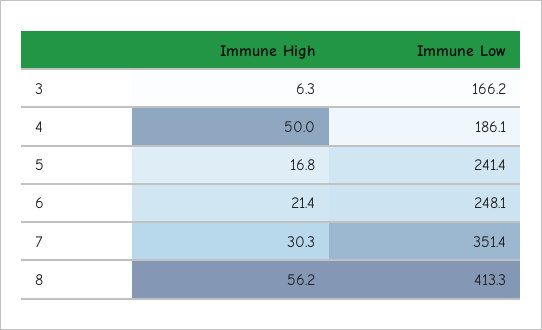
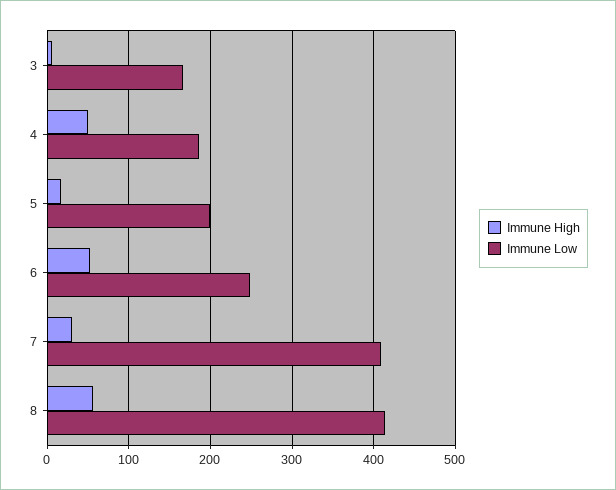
Immune Low, 5: 241.4 -> 200
Immune High, 6: 21.4 -> 50
Immune Low, 7: 351.4 -> 410

